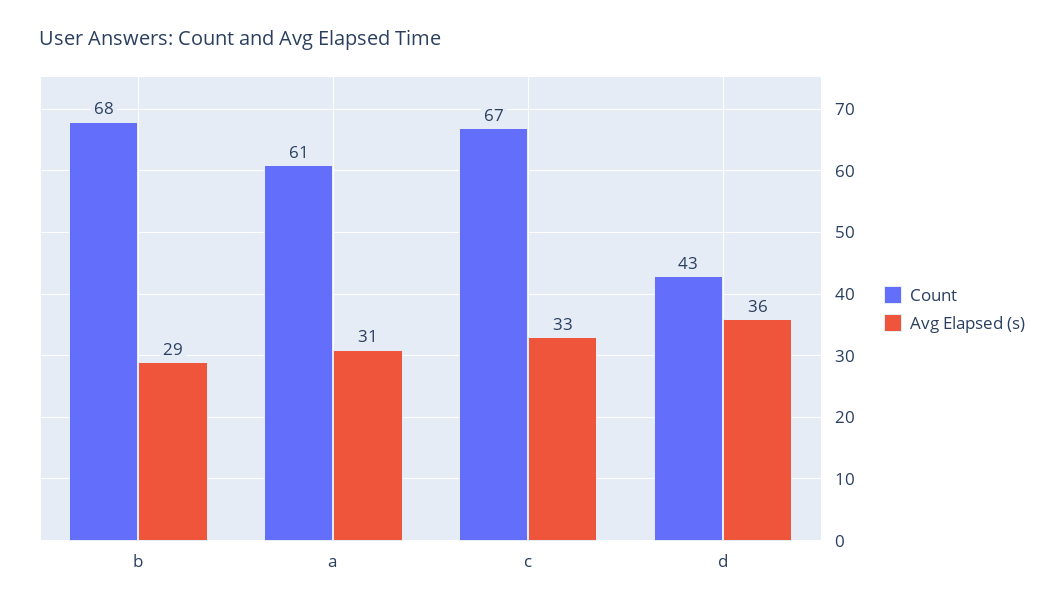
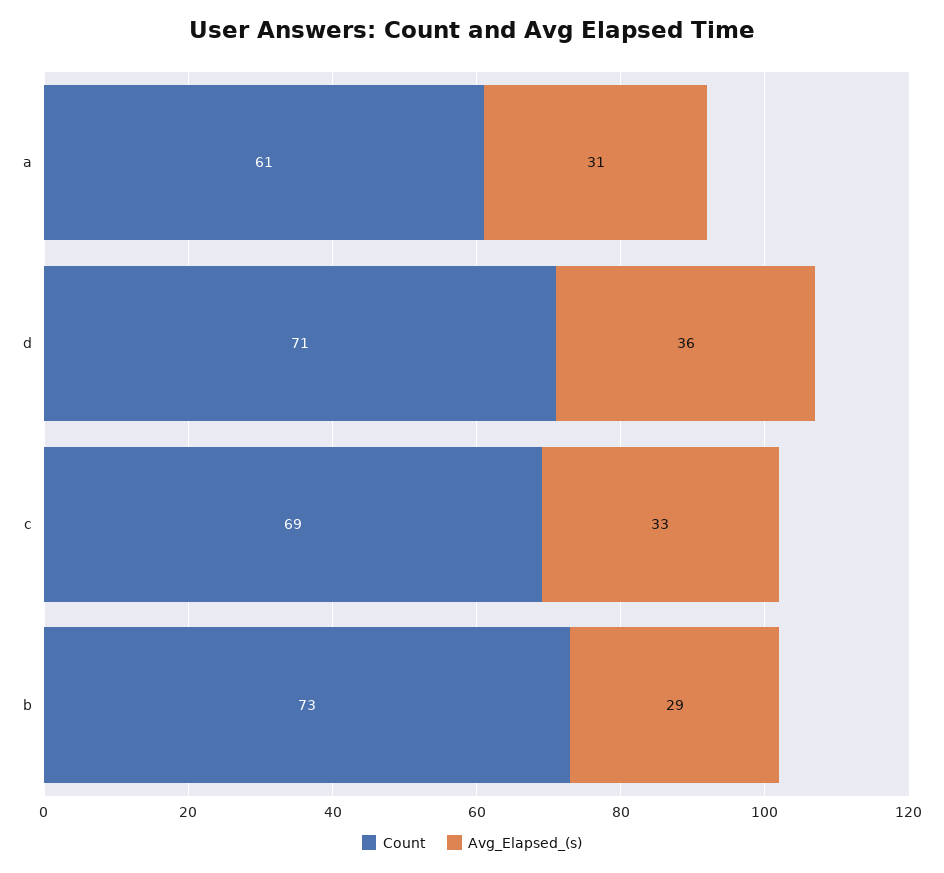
Count, b: 68 -> 73
Count, c: 67 -> 69
Count, d: 43 -> 71

